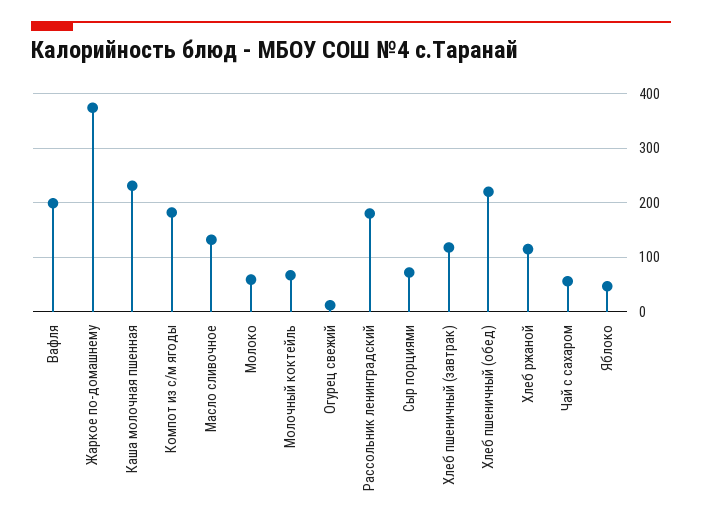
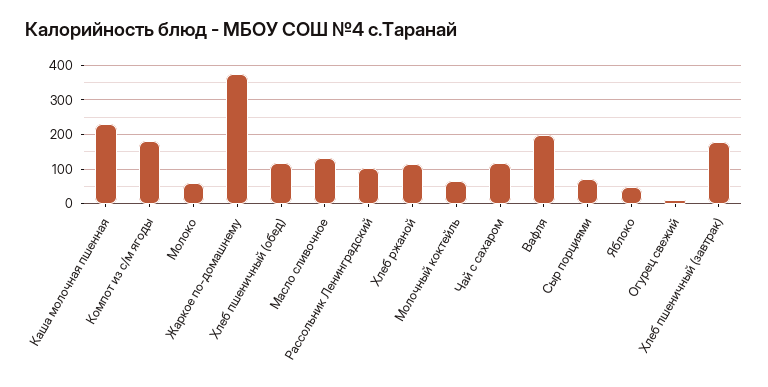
Рассольник ленинградский: 180 -> 100
Хлеб пшеничный (завтрак): 120 -> 180
Хлеб пшеничный (обед): 220 -> 120
Чай с сахаром: 60 -> 120

